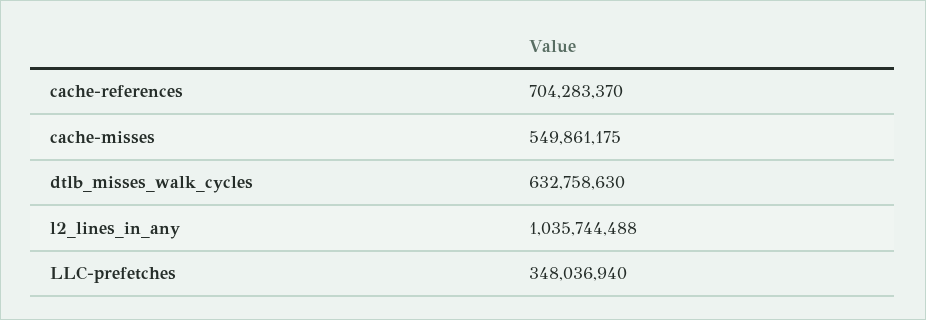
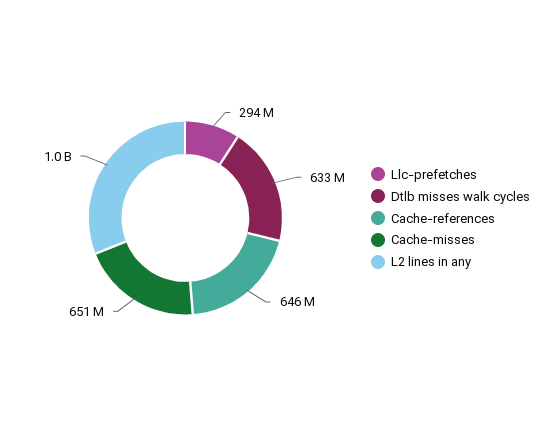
cache-references: 704283370 -> 646000000
cache-misses: 549861175 -> 651000000
LLC-prefetches: 348036940 -> 294000000

